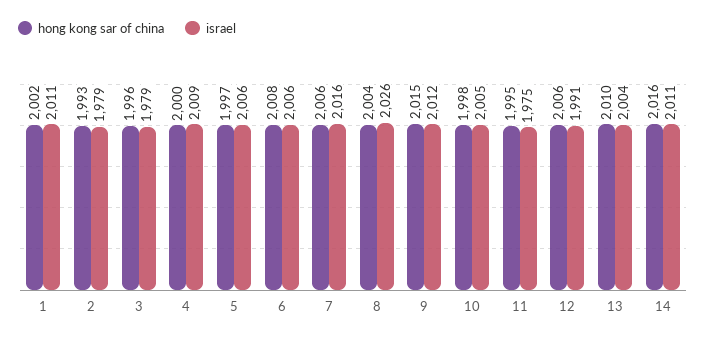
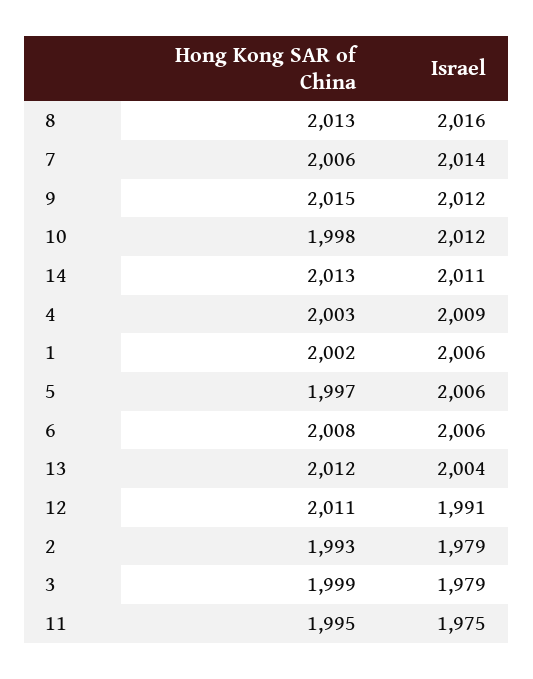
israel, 1: 2011 -> 2006
hong kong sar of china, 3: 1996 -> 1999
hong kong sar of china, 4: 2000 -> 2003
israel, 7: 2016 -> 2014
hong kong sar of china, 8: 2004 -> 2013
israel, 8: 2026 -> 2016
israel, 10: 2005 -> 2012
hong kong sar of china, 12: 2006 -> 2011
hong kong sar of china, 13: 2010 -> 2012
hong kong sar of china, 14: 2016 -> 2013

